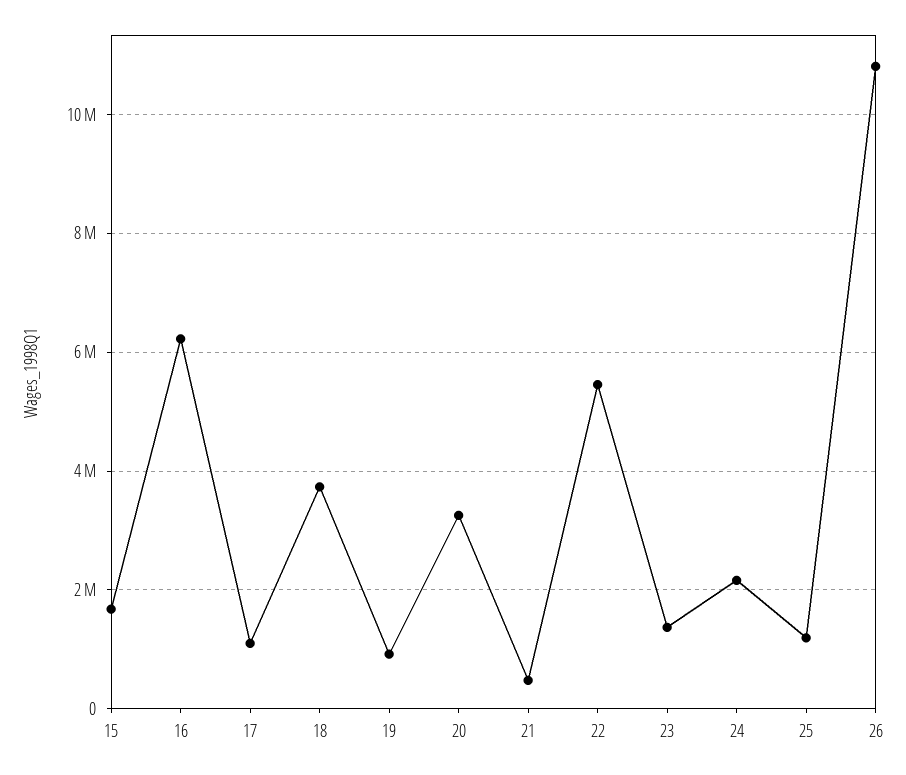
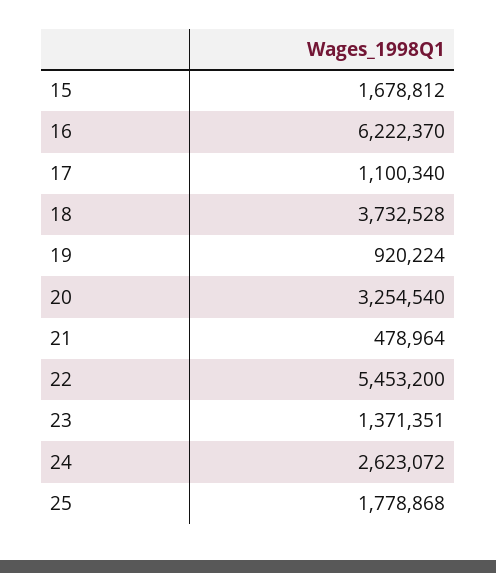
24: 2200000 -> 2623072
25: 1200000 -> 1778868
26: 10800000 -> none

